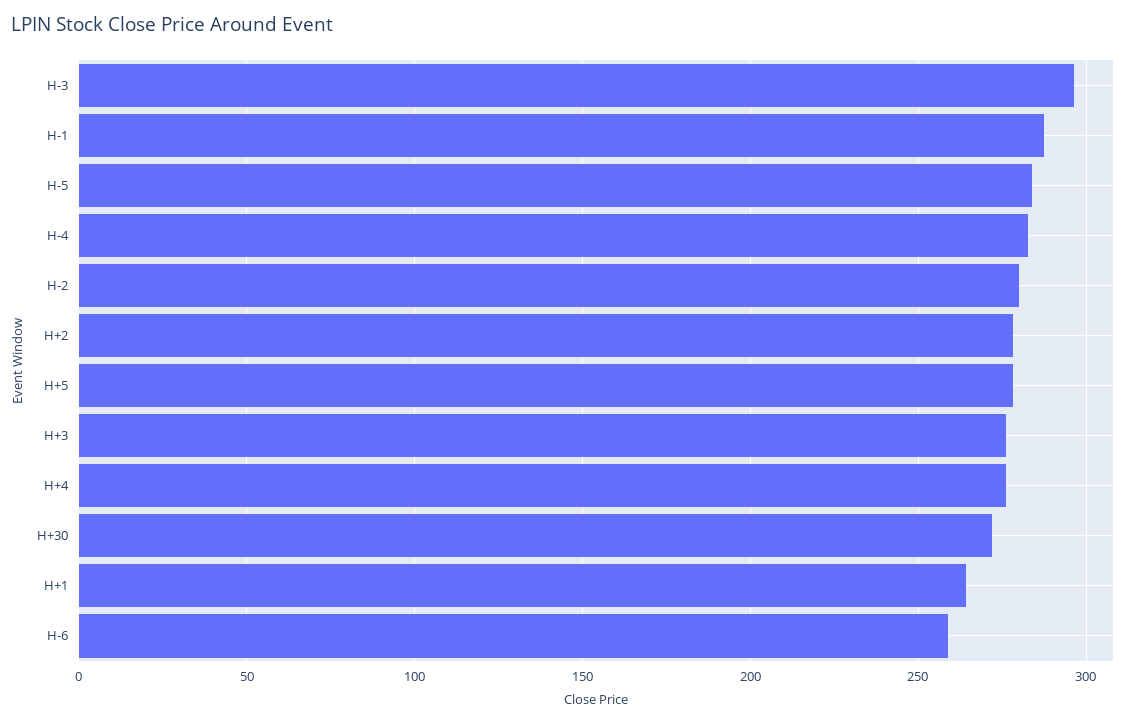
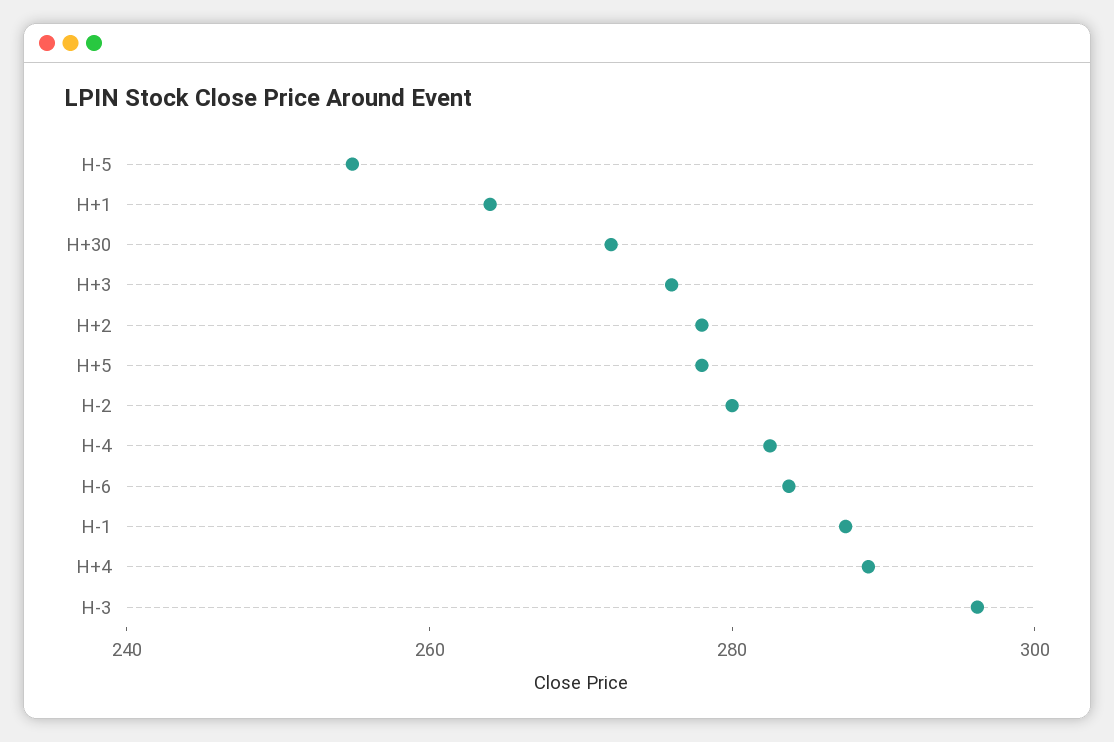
H-5: 285 -> 255
H+4: 275 -> 290
H-6: 260 -> 285

